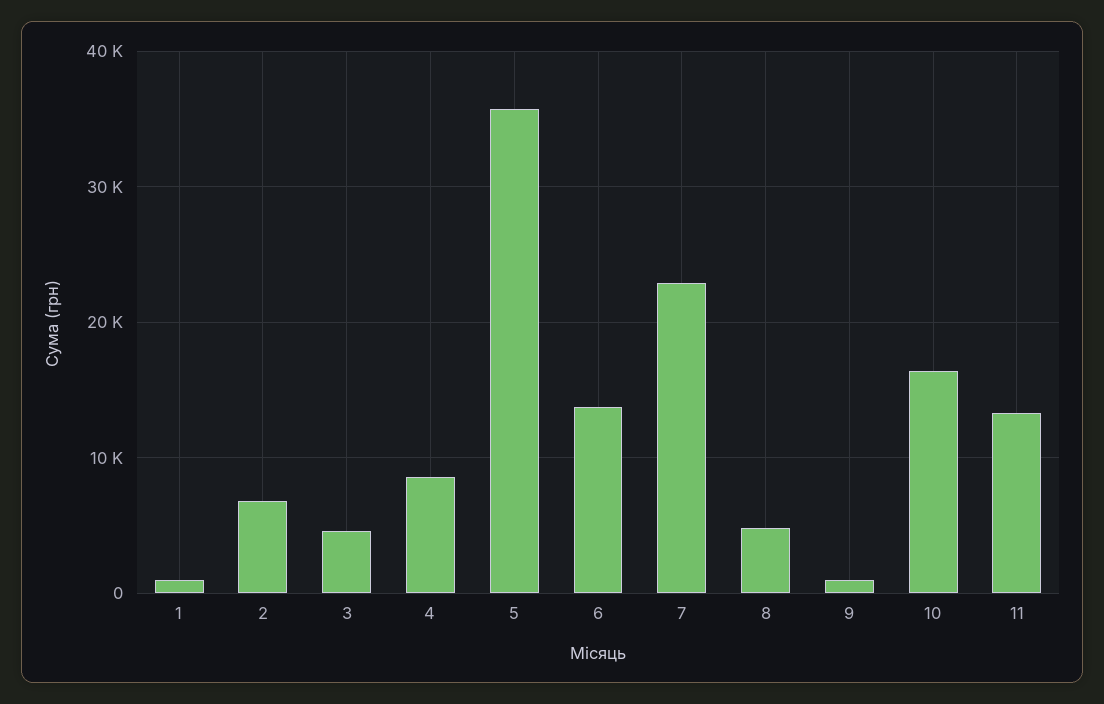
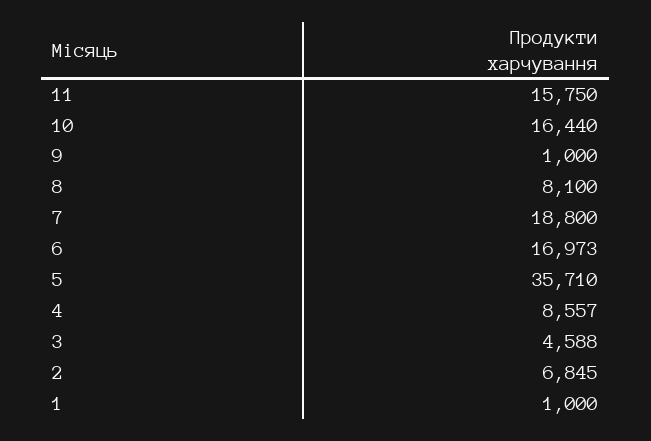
6: 14000 -> 16973
7: 23000 -> 18800
8: 5000 -> 8100
11: 13000 -> 15750

